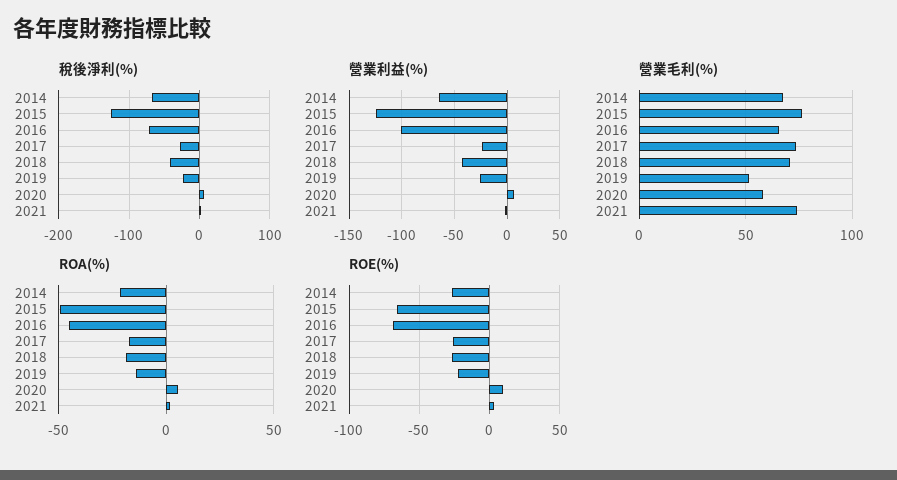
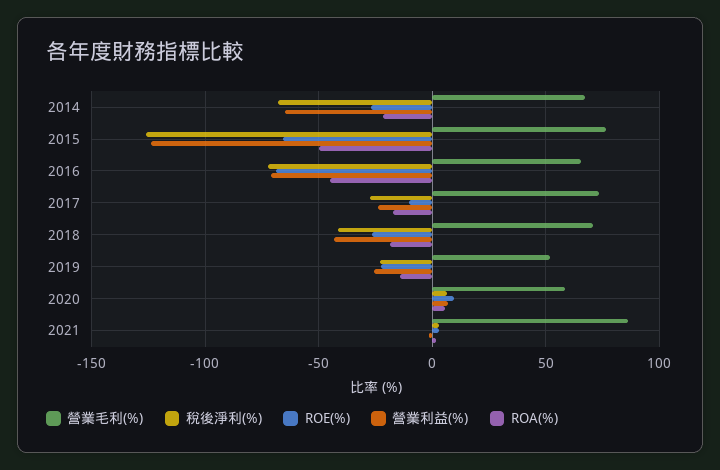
營業利益(%), 2016: -100 -> -70
營業毛利(%), 2021: 75 -> 85
ROE(%), 2017: -25 -> -10

